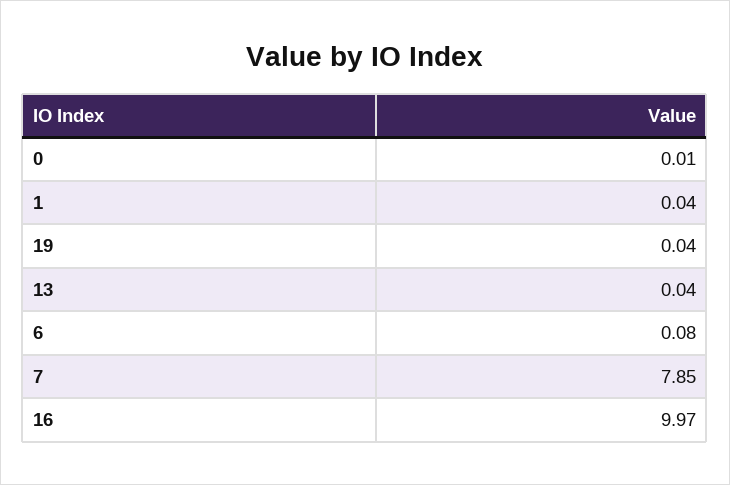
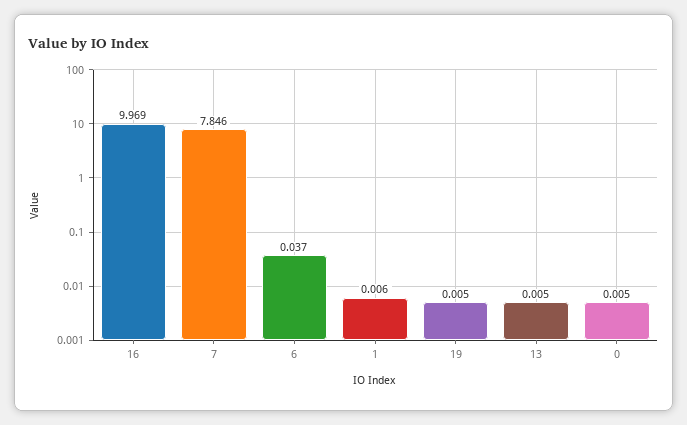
1: 0.04 -> 0.006
19: 0.04 -> 0.005
13: 0.04 -> 0.005
6: 0.08 -> 0.037

